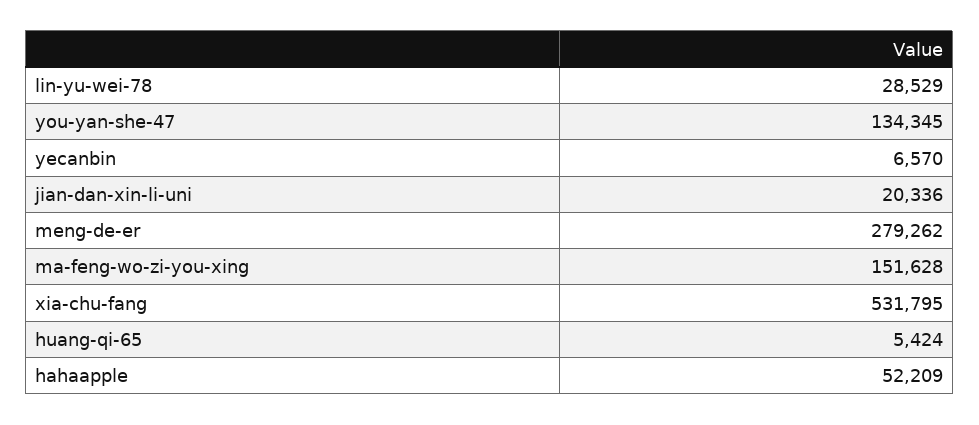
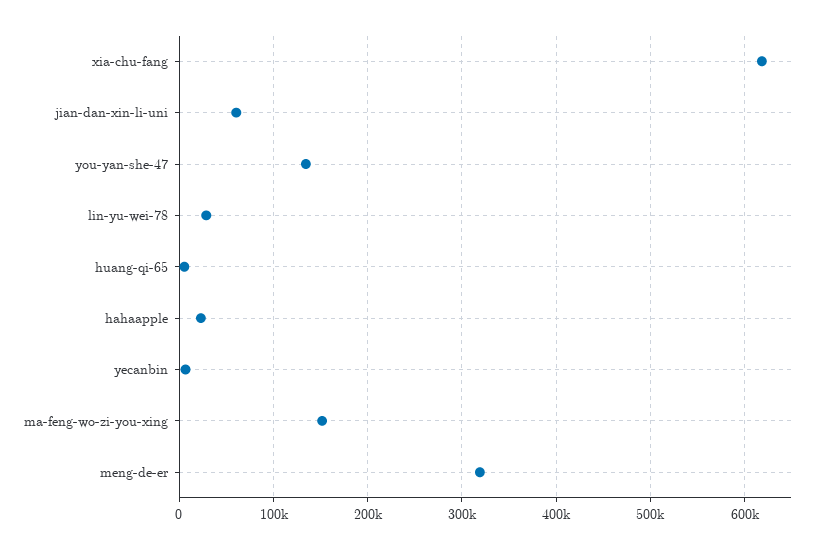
jian-dan-xin-li-uni: 20336 -> 60000
meng-de-er: 279262 -> 320000
xia-chu-fang: 531795 -> 620000
hahaapple: 52209 -> 20000

